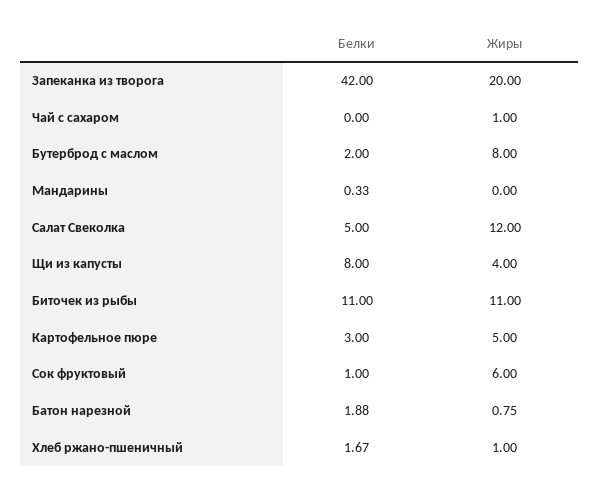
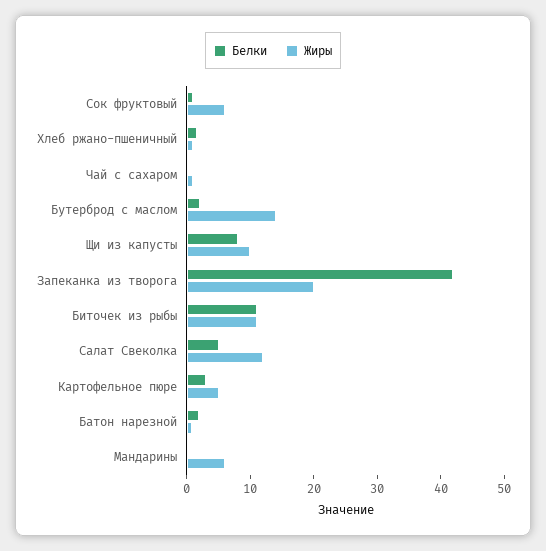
Жиры, Бутерброд с маслом: 8 -> 14
Жиры, Мандарины: 0 -> 6
Жиры, Щи из капусты: 4 -> 10

